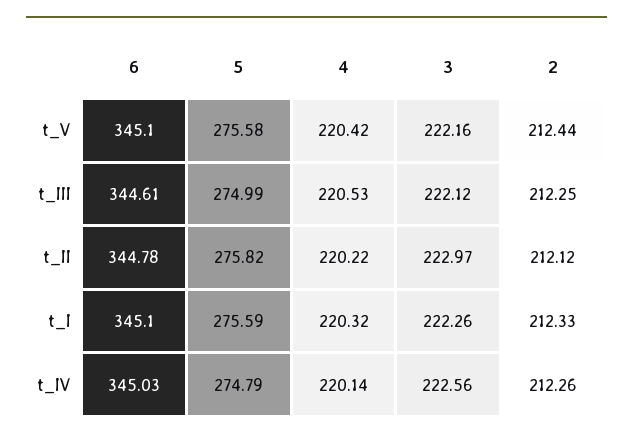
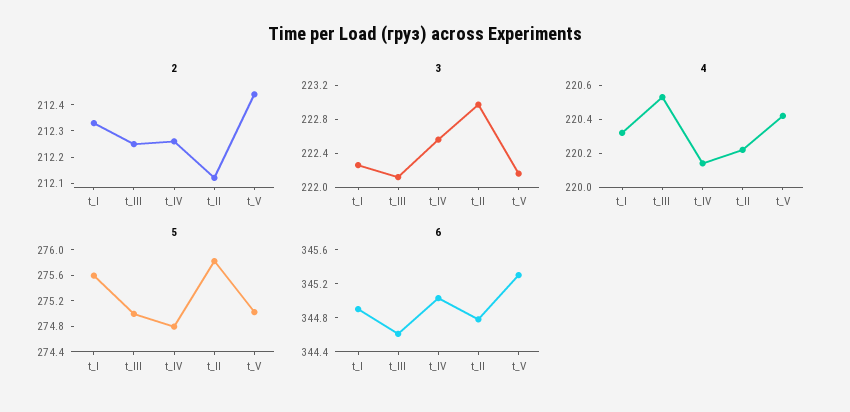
6, t_V: 345.1 -> 345.3
5, t_V: 275.58 -> 275
6, t_I: 345.1 -> 344.9

